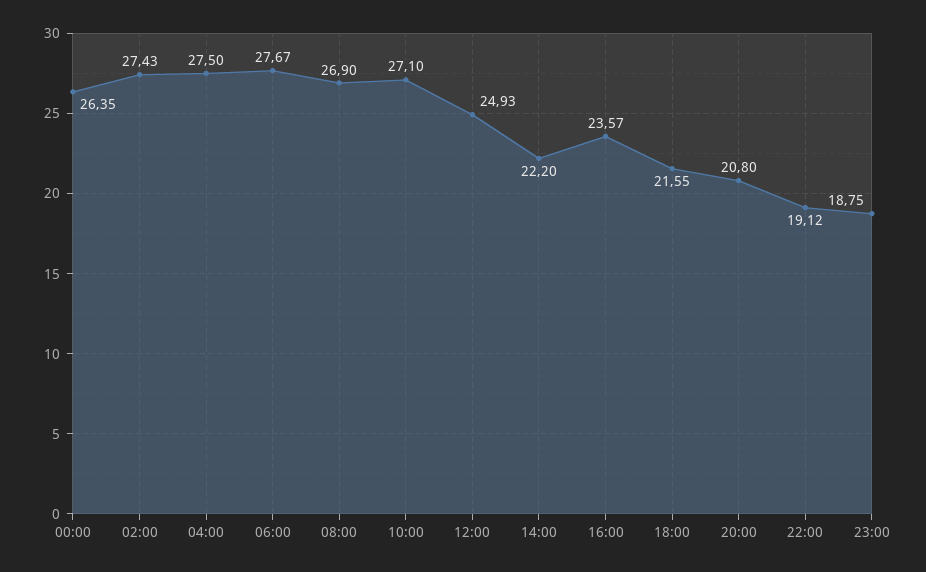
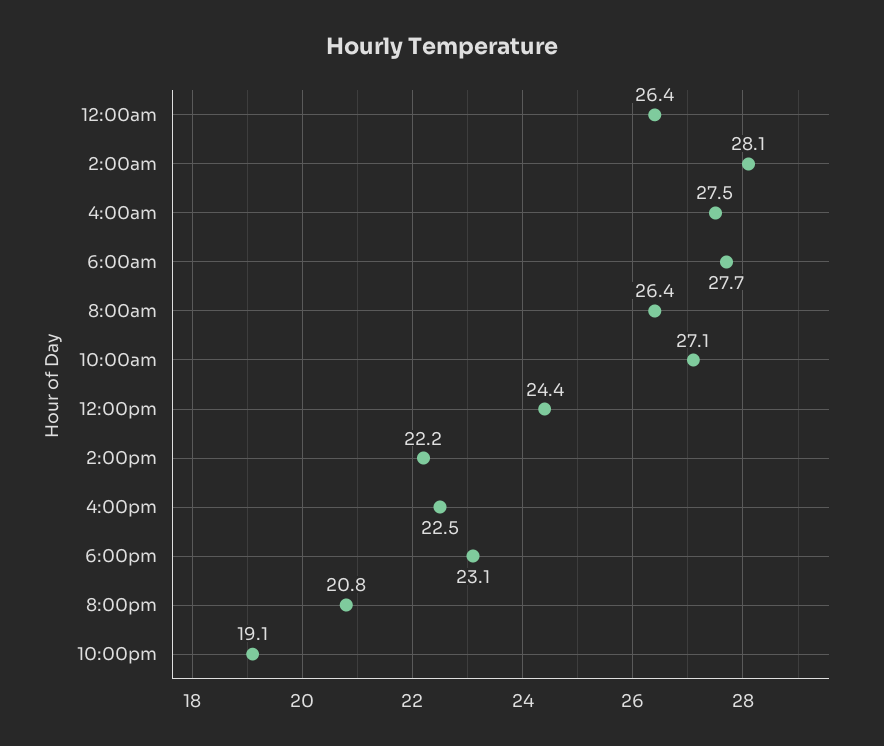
02:00: 27.43 -> 28.1
08:00: 26.9 -> 26.4
12:00: 24.93 -> 24.4
16:00: 23.57 -> 22.5
18:00: 21.55 -> 23.1
23:00: 18.75 -> none

